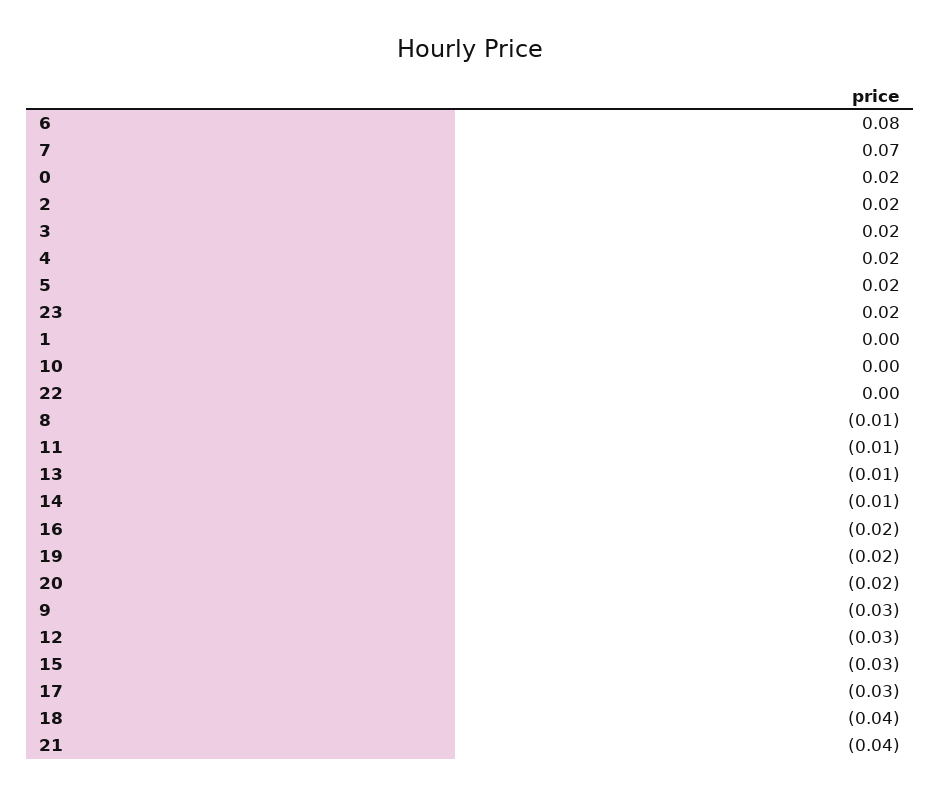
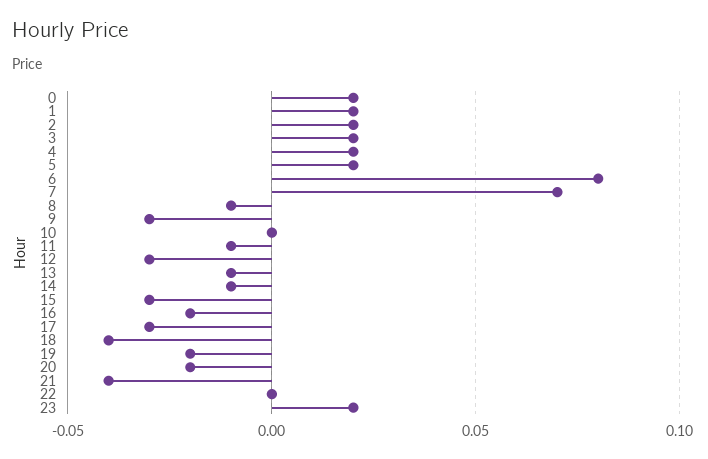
1: 0 -> 0.02

